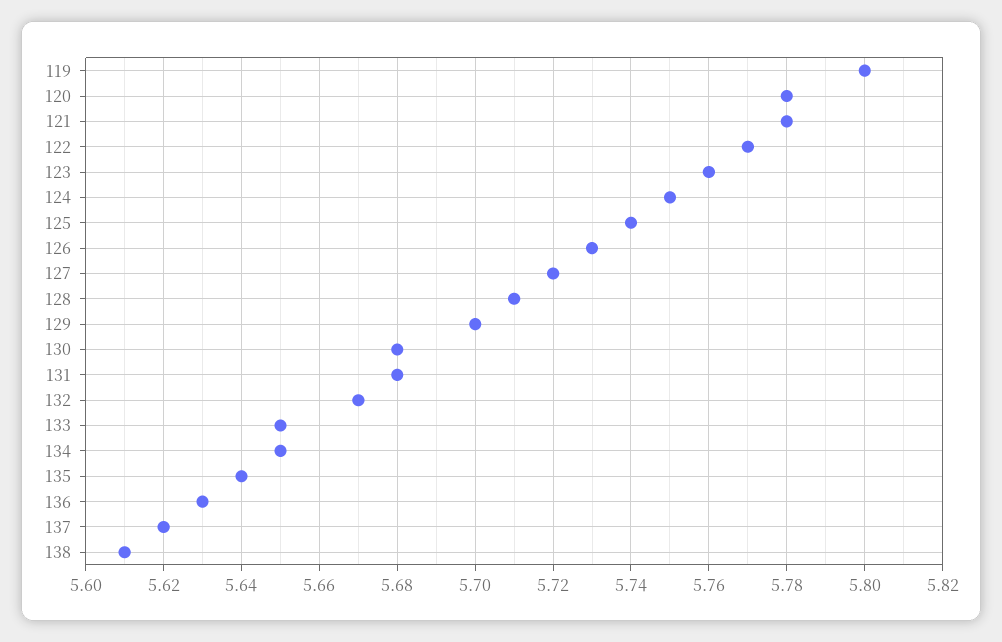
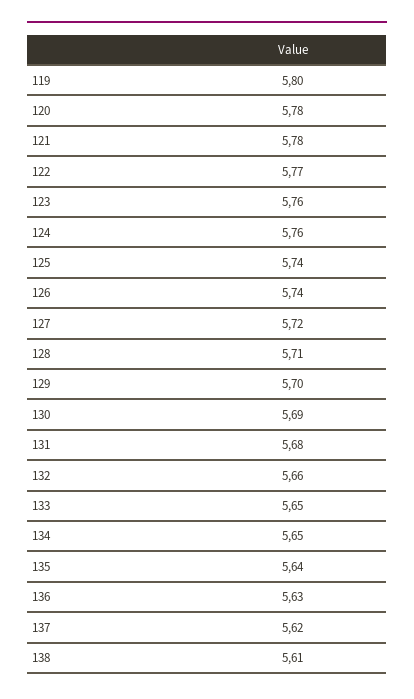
124: 5.75 -> 5.76
126: 5.73 -> 5.74
130: 5.68 -> 5.69
132: 5.67 -> 5.66

